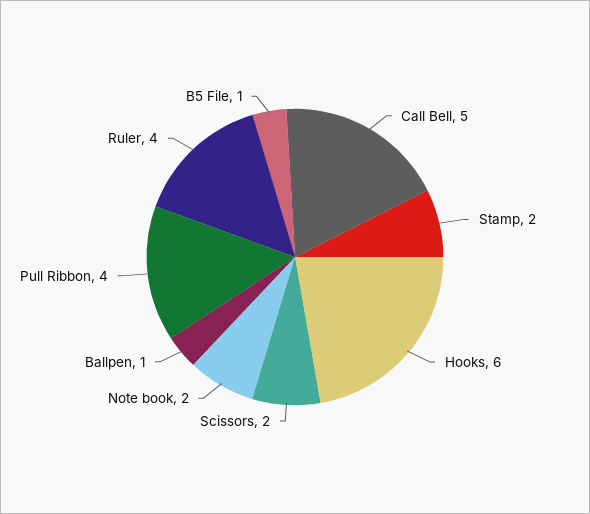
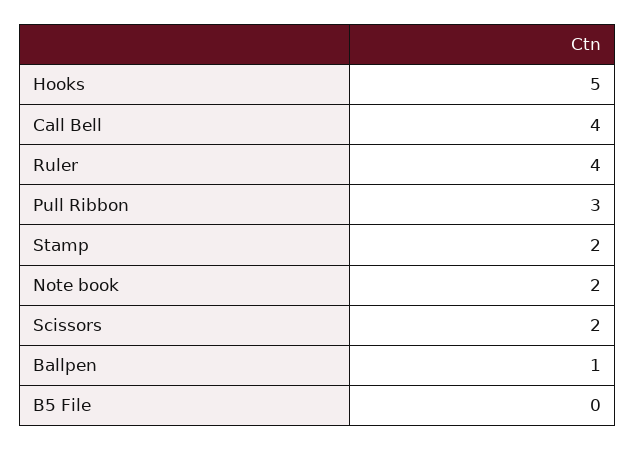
Call Bell: 5 -> 4
Hooks: 6 -> 5
Pull Ribbon: 4 -> 3
B5 File: 1 -> 0

